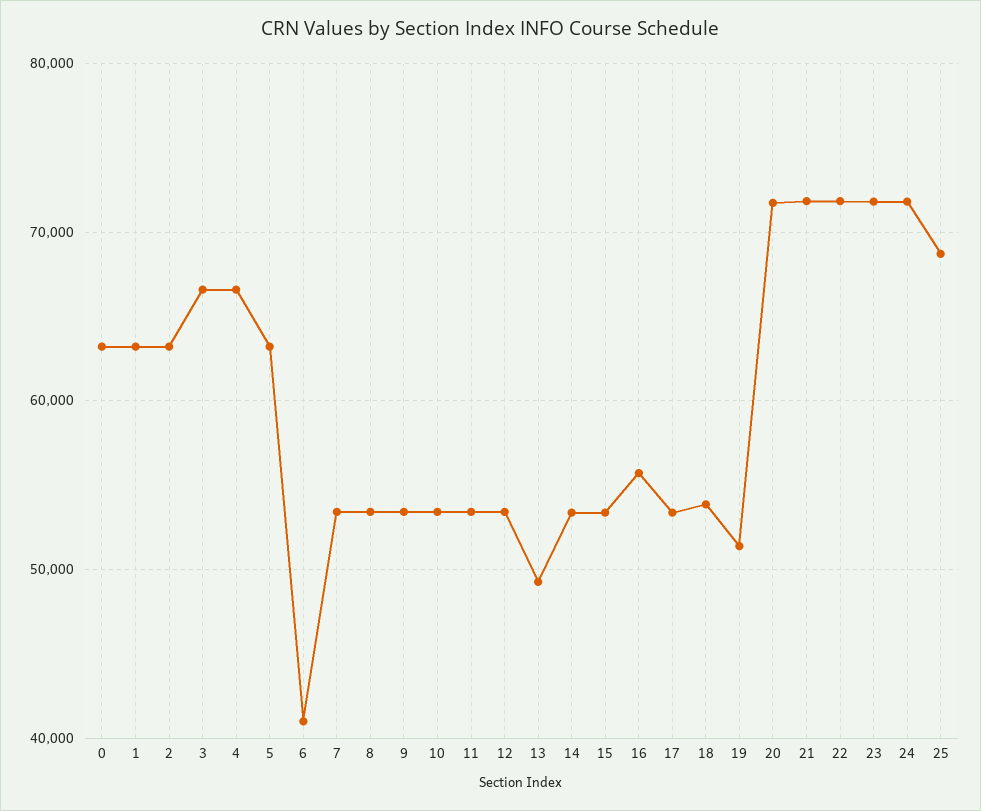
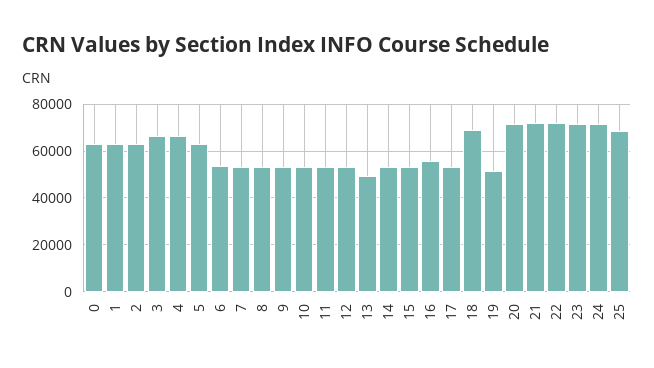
6: 41000 -> 55000
18: 54000 -> 70000

